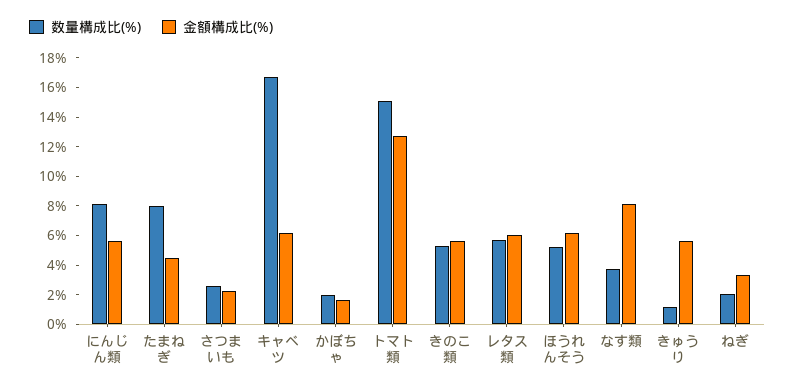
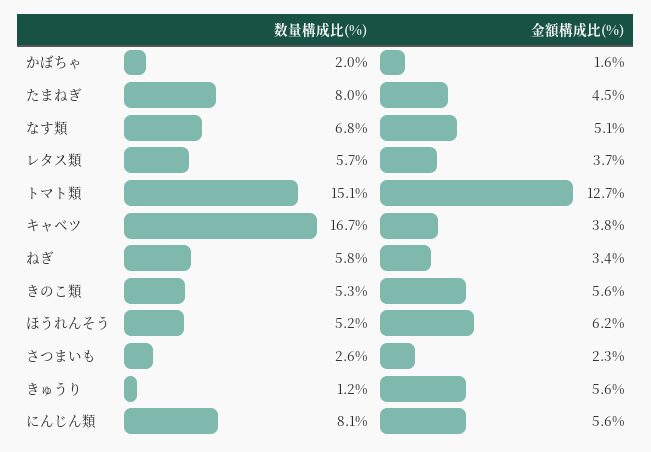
金額構成比(%), キャベツ: 6 -> 3.8
金額構成比(%), レタス類: 6 -> 3.7
数量構成比(%), なす類: 4 -> 6.8
金額構成比(%), なす類: 8 -> 5.1
数量構成比(%), ねぎ: 2 -> 5.8

